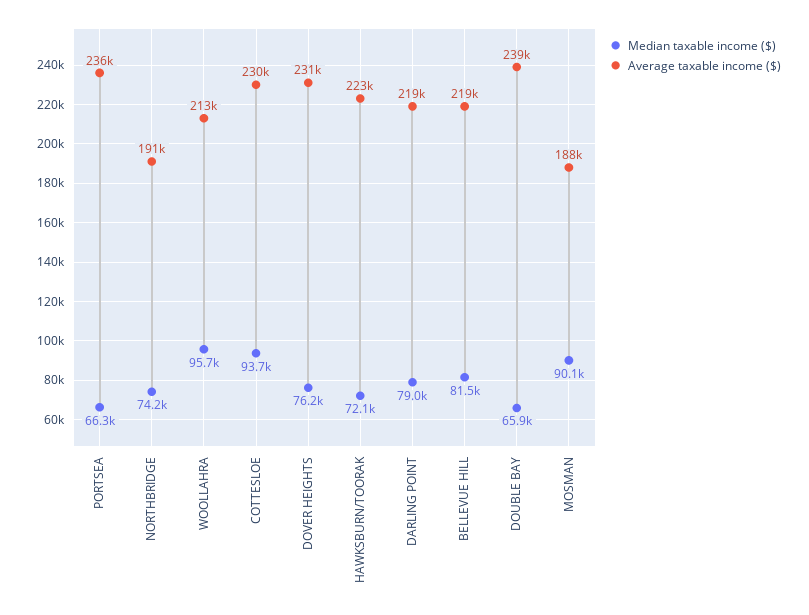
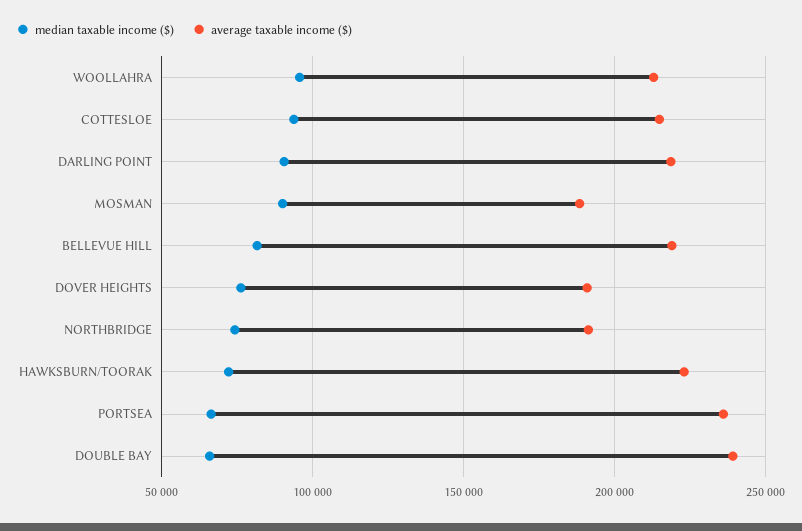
Average taxable income ($), COTTESLOE: 230000 -> 215000
Average taxable income ($), DOVER HEIGHTS: 231000 -> 190000
Median taxable income ($), DARLING POINT: 79000 -> 90000

